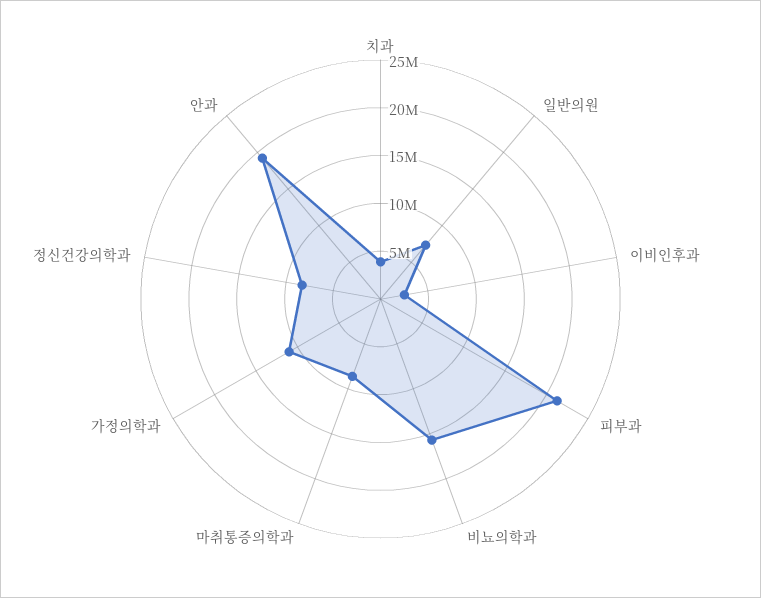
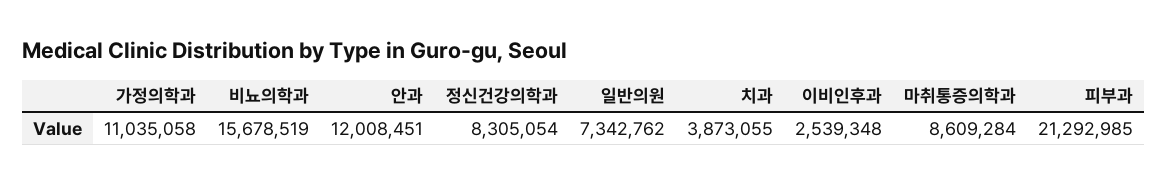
안과: 19000000 -> 12008451

